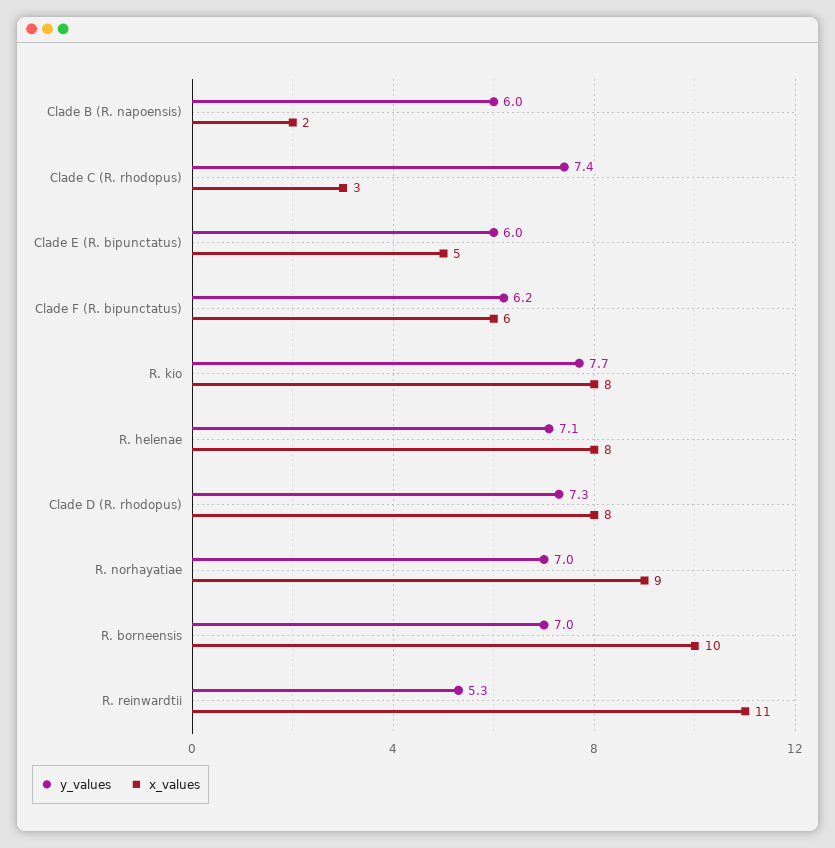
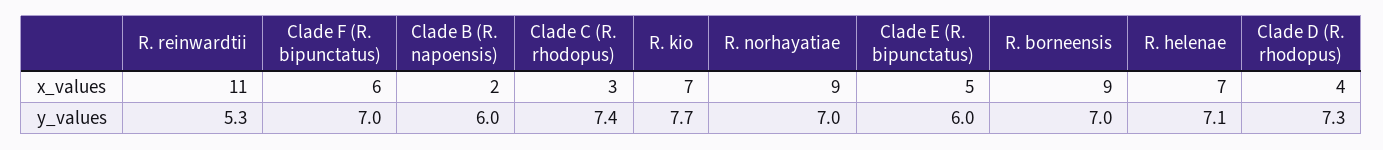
y_values, Clade F (R. bipunctatus): 6.2 -> 7
x_values, R. kio: 8 -> 7
x_values, R. helenae: 8 -> 7
x_values, Clade D (R. rhodopus): 8 -> 4
x_values, R. borneensis: 10 -> 9

